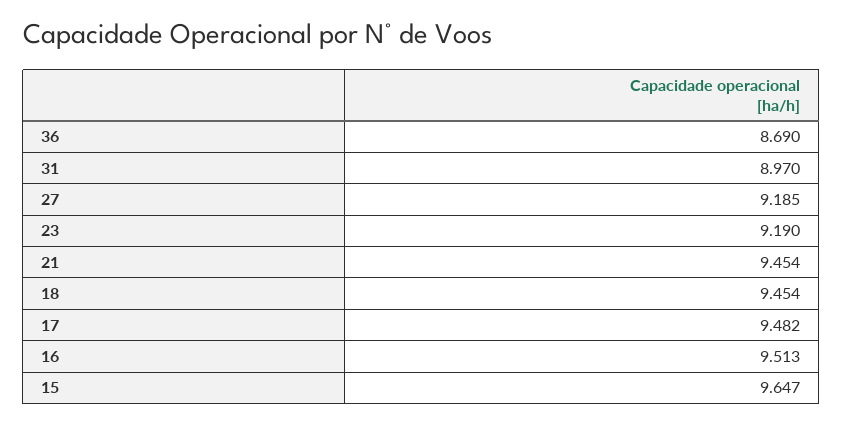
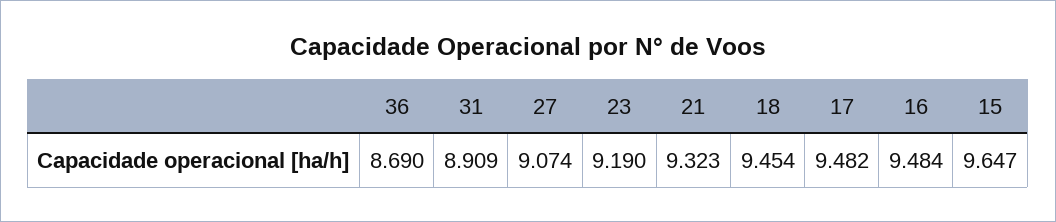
31: 8.97 -> 8.909
27: 9.185 -> 9.074
21: 9.454 -> 9.323
16: 9.513 -> 9.484

